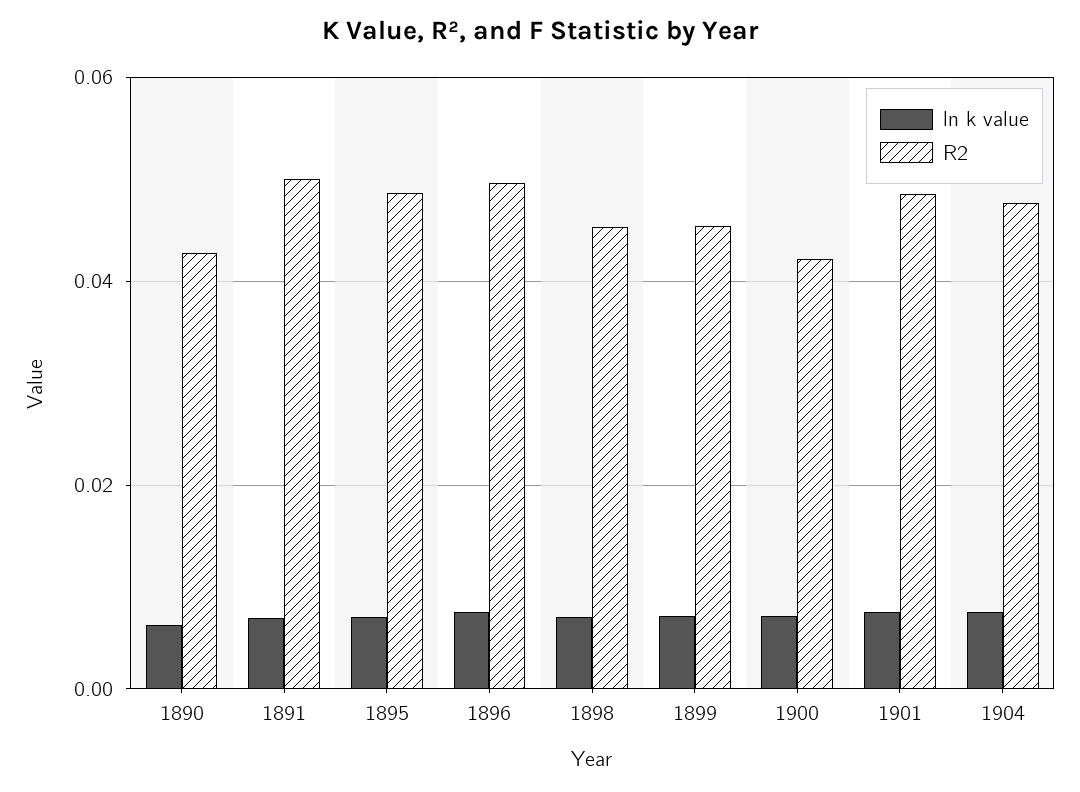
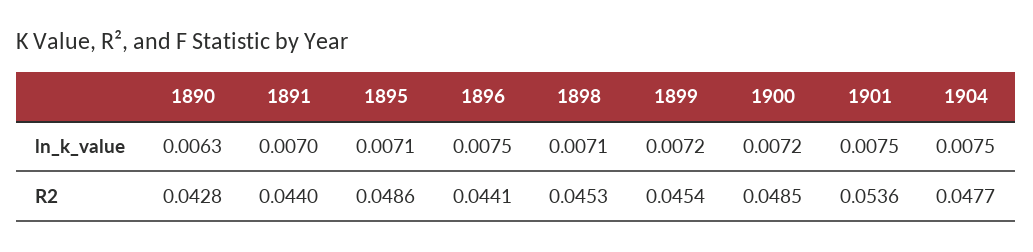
R2, 1891: 0.05 -> 0.044
R2, 1896: 0.05 -> 0.0441
R2, 1900: 0.042 -> 0.0485
R2, 1901: 0.048 -> 0.0536

